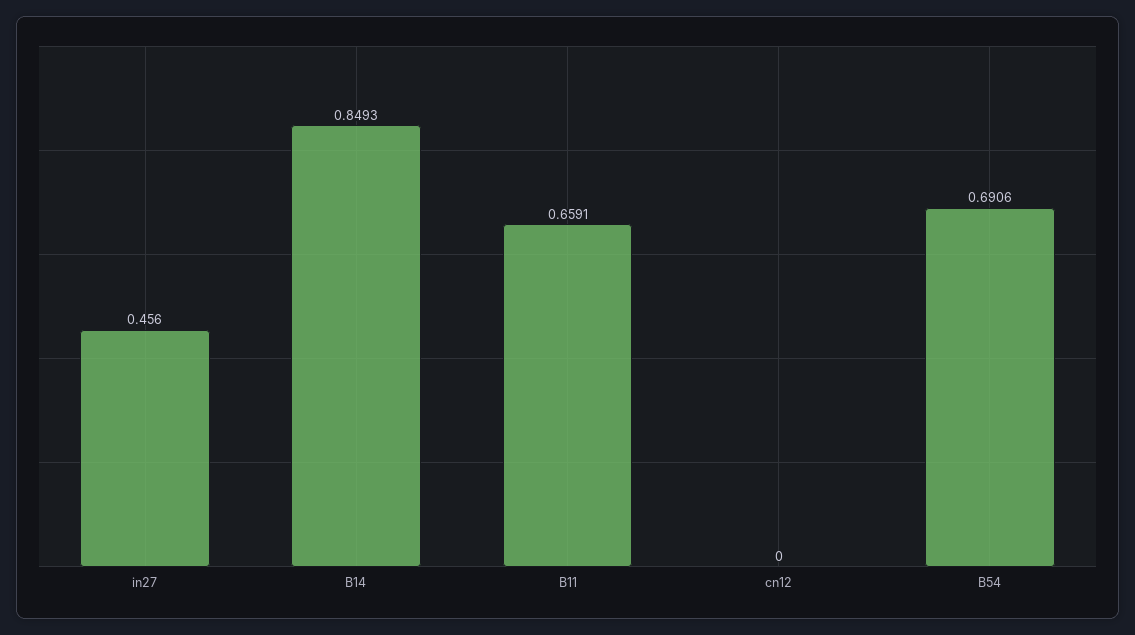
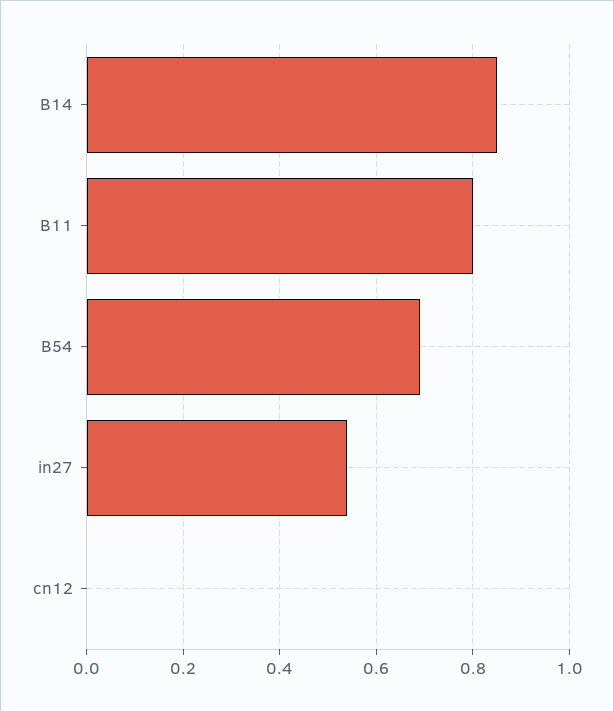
in27: 0.456 -> 0.54
B11: 0.6591 -> 0.8

